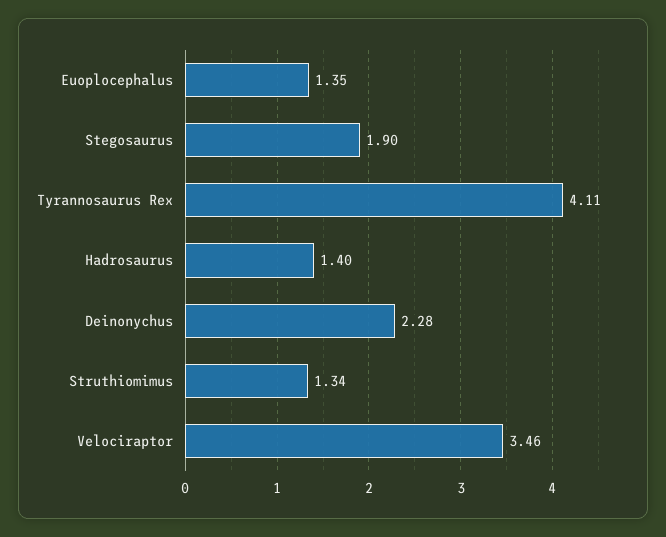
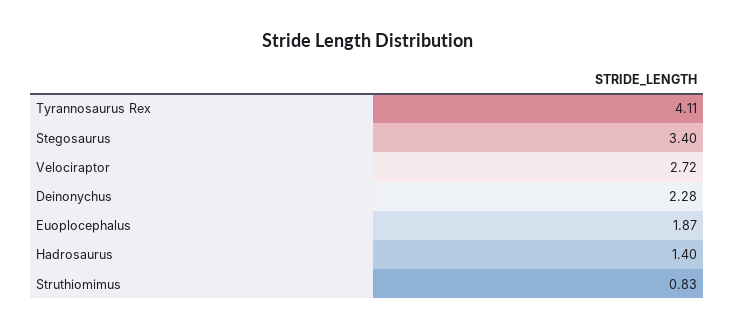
Euoplocephalus: 1.35 -> 1.87
Stegosaurus: 1.9 -> 3.4
Struthiomimus: 1.34 -> 0.83
Velociraptor: 3.46 -> 2.72

